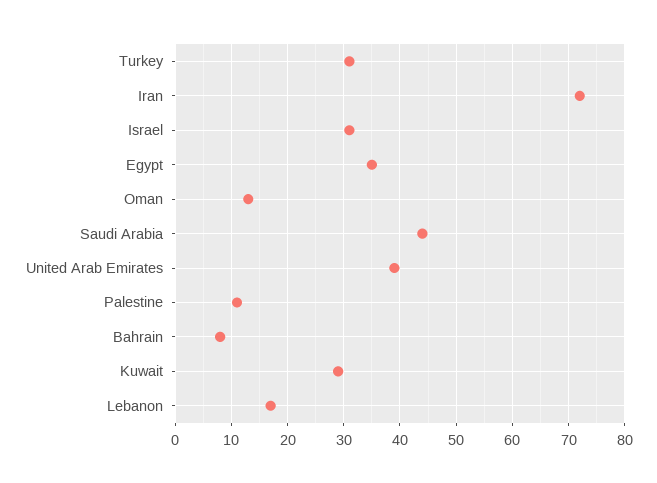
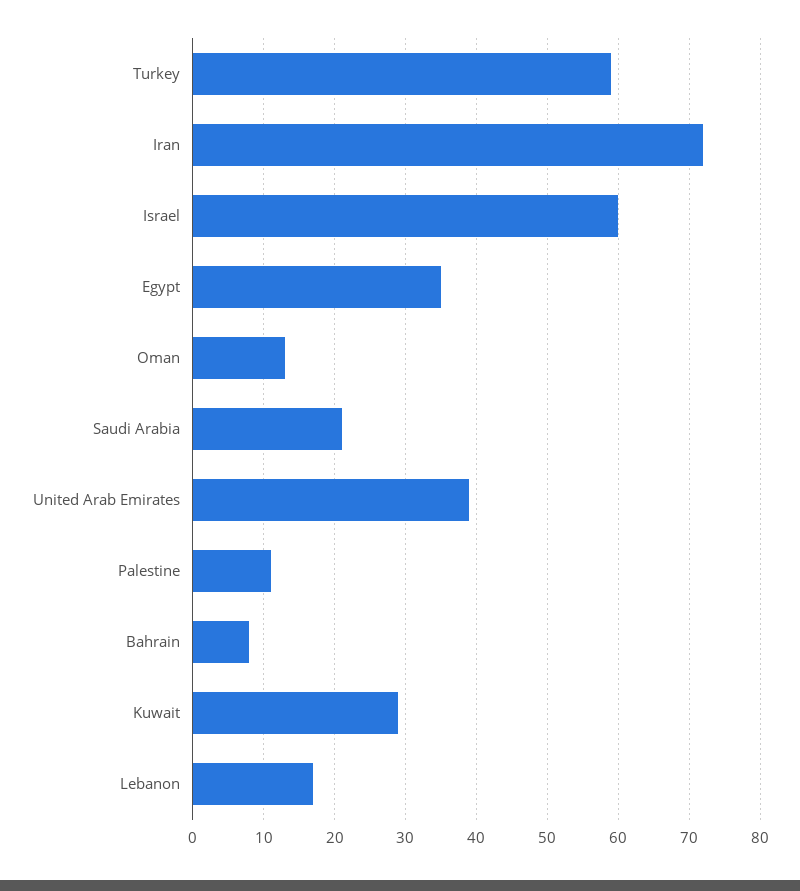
Turkey: 30 -> 59
Israel: 30 -> 60
Saudi Arabia: 45 -> 21

